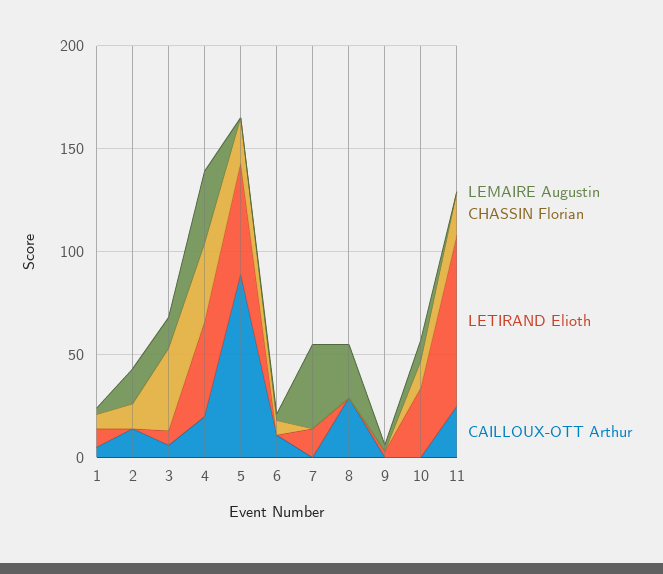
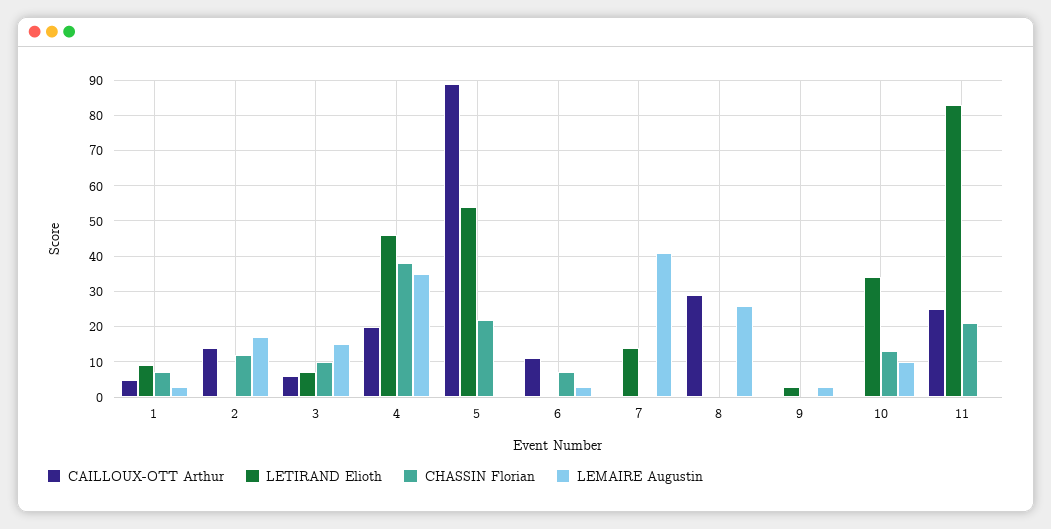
CHASSIN Florian, 3: 40 -> 10

